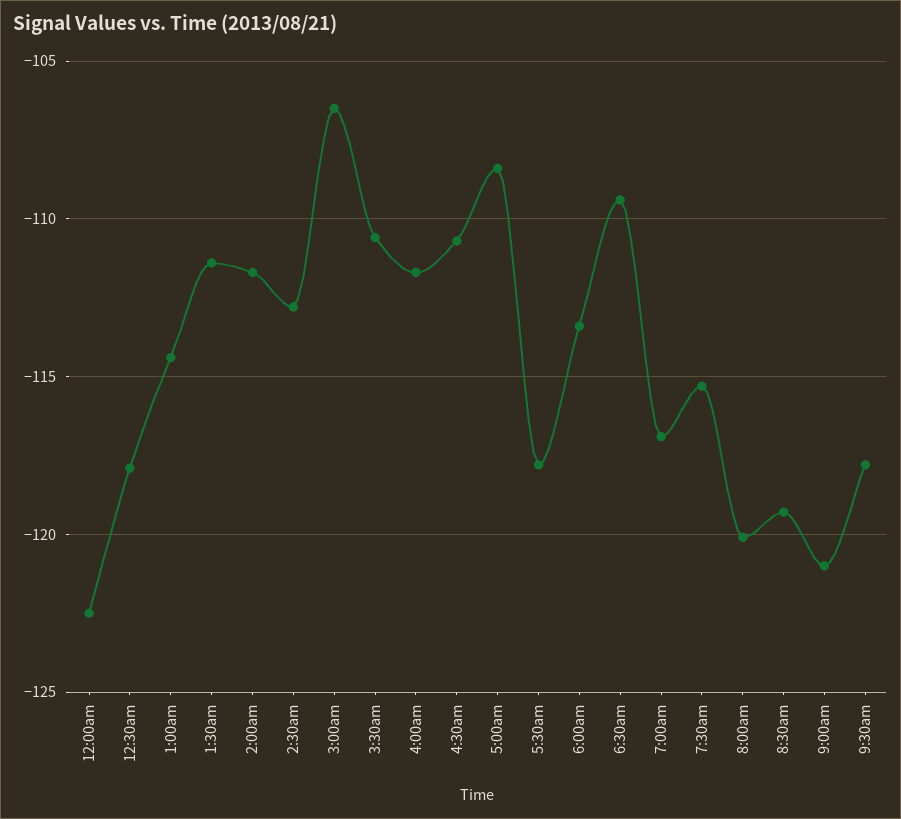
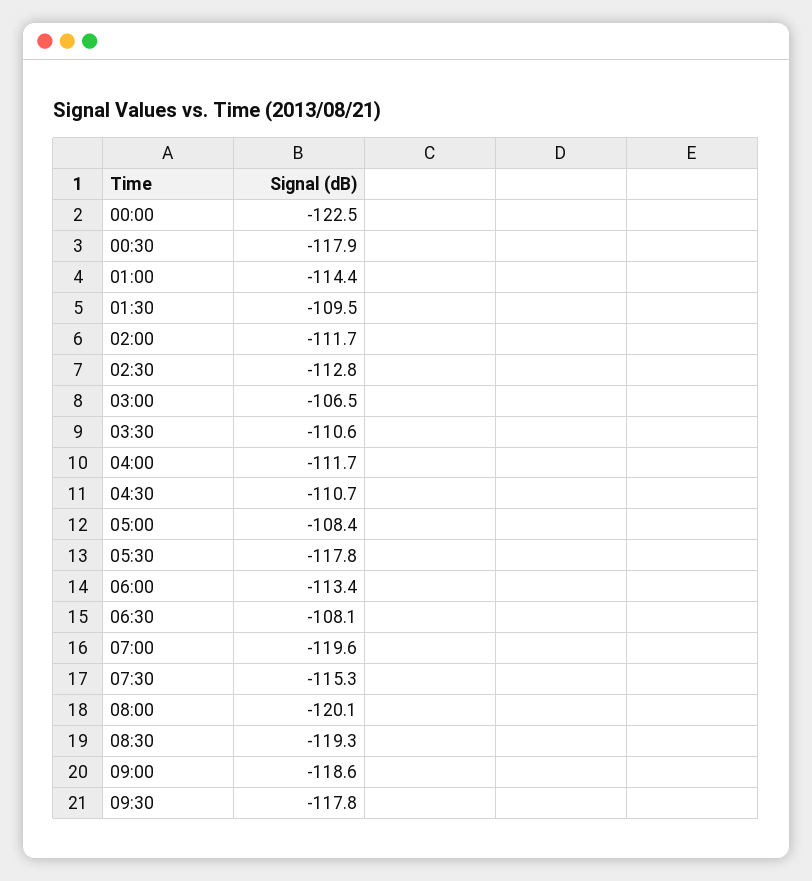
1:30am: -111.5 -> -109.5
6:30am: -109.5 -> -108.1
7:00am: -117 -> -119.6
9:00am: -121 -> -118.6

